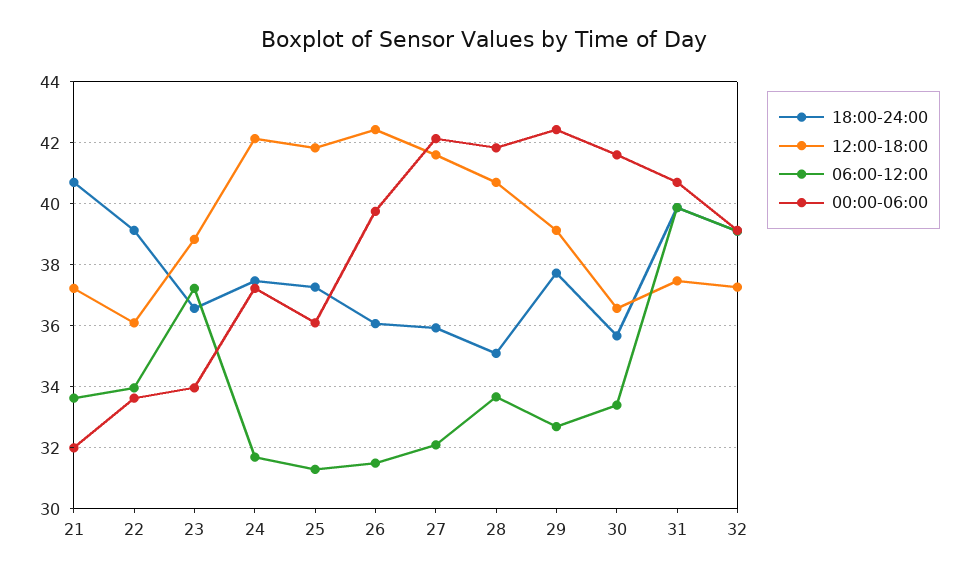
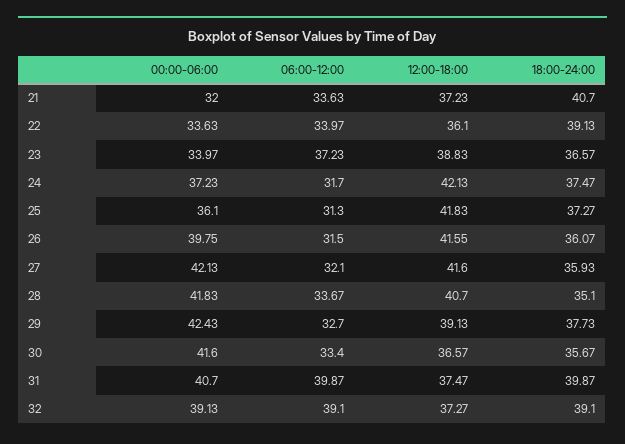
12:00-18:00, 26: 42.4 -> 41.55

